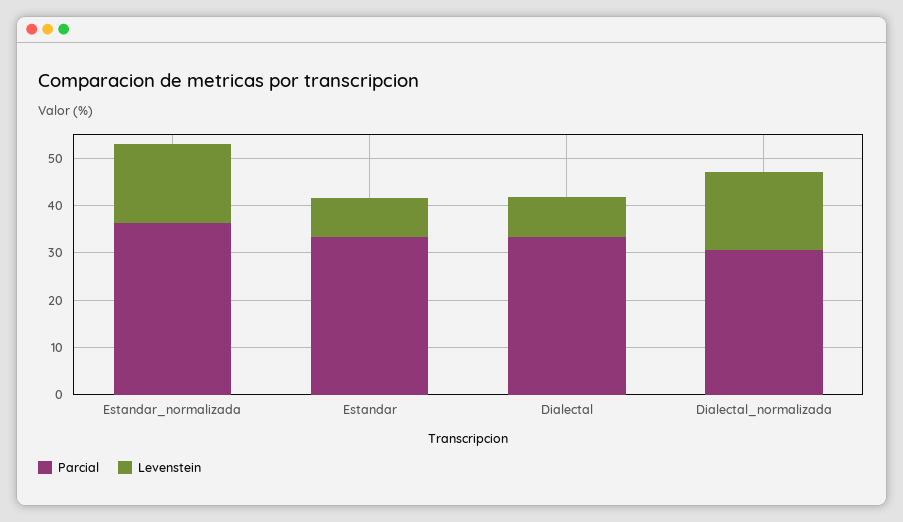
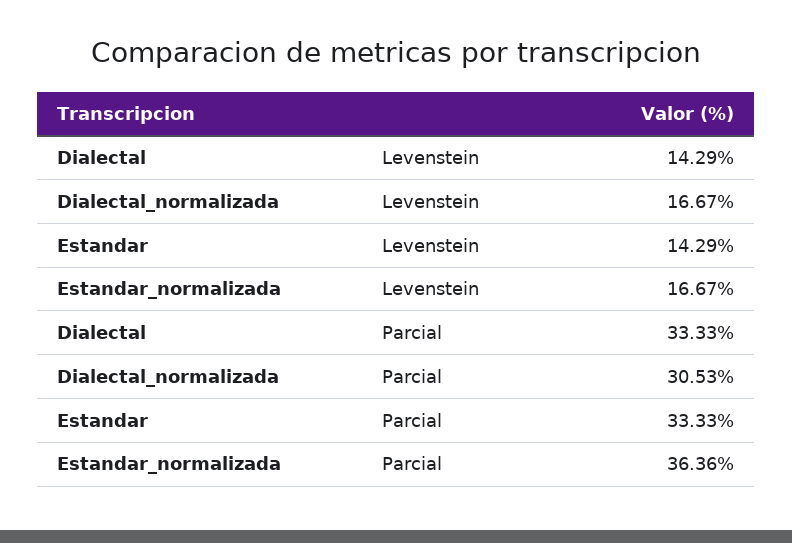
Levenstein, Estandar: 8 -> 14.29
Levenstein, Dialectal: 8 -> 14.29

